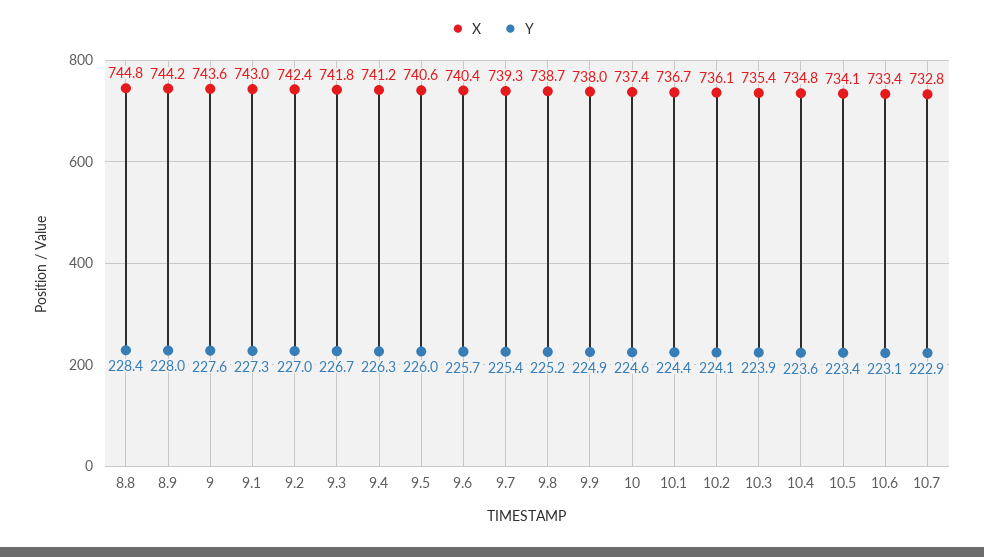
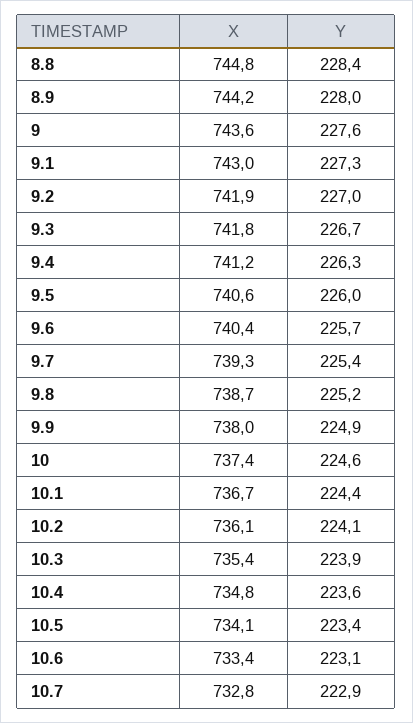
X, 9.2: 742.4 -> 741.9

